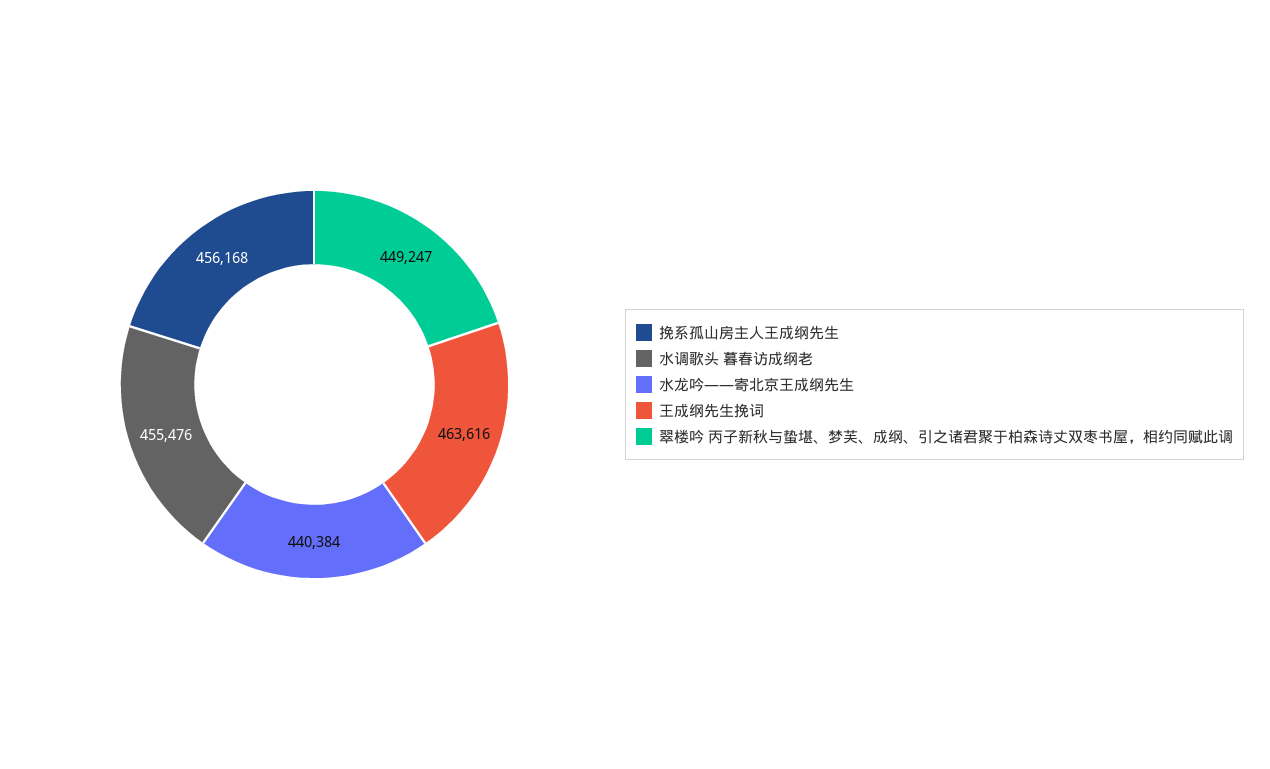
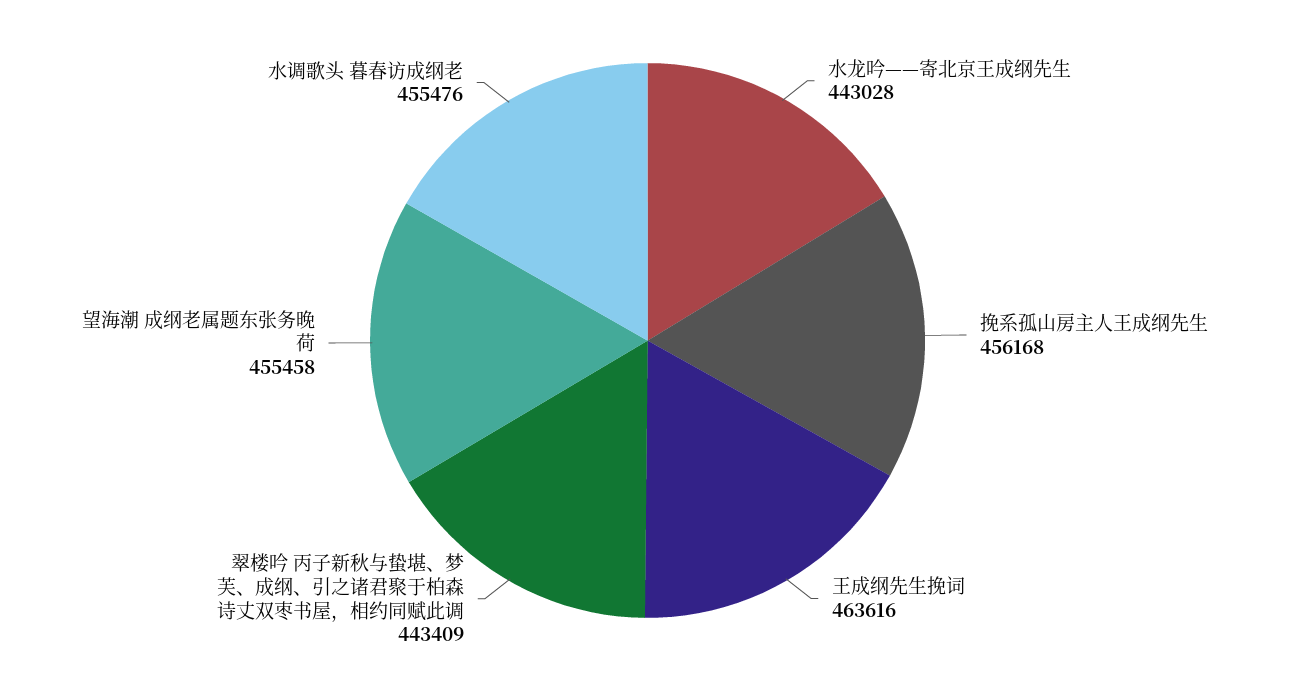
水龙吟——寄北京王成纲先生: 440384 -> 443028
翠楼吟 丙子新秋与蛰堪、梦芙、成纲、引之诸君聚于柏森诗丈双枣书屋，相约同赋此调: 449247 -> 443409
望海潮 成纲老属题东张务晚荷: none -> 455458

